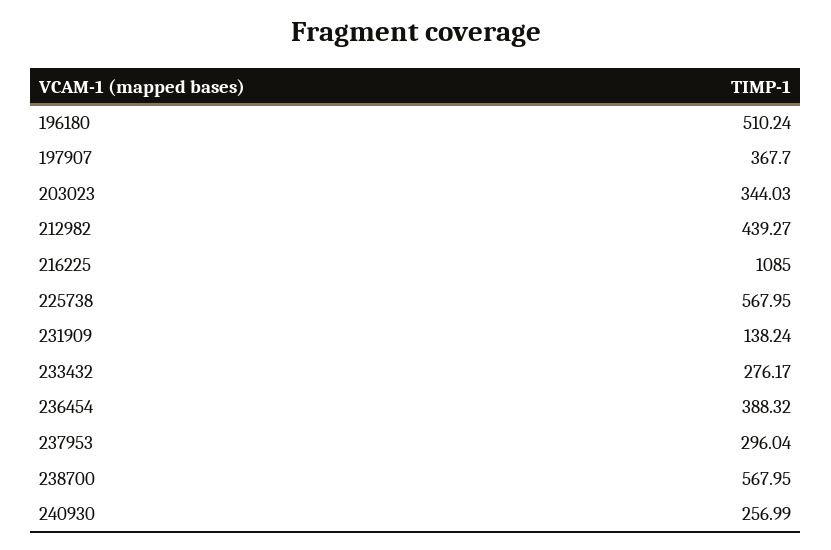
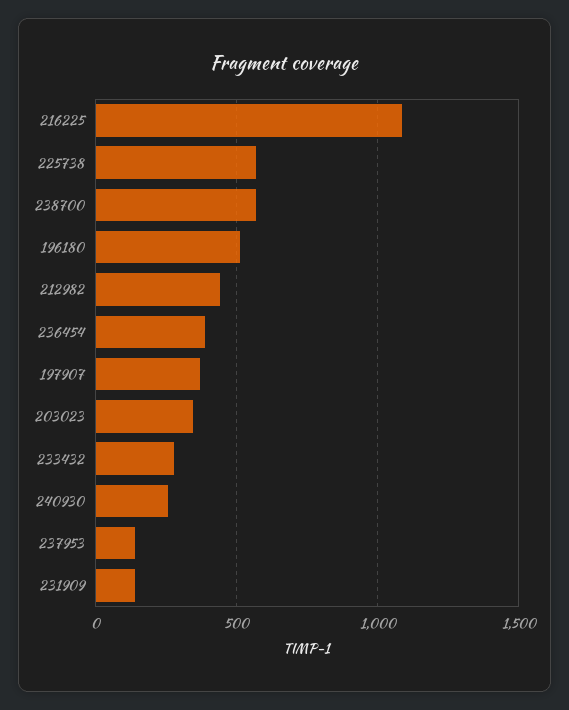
237953: 296.04 -> 150

